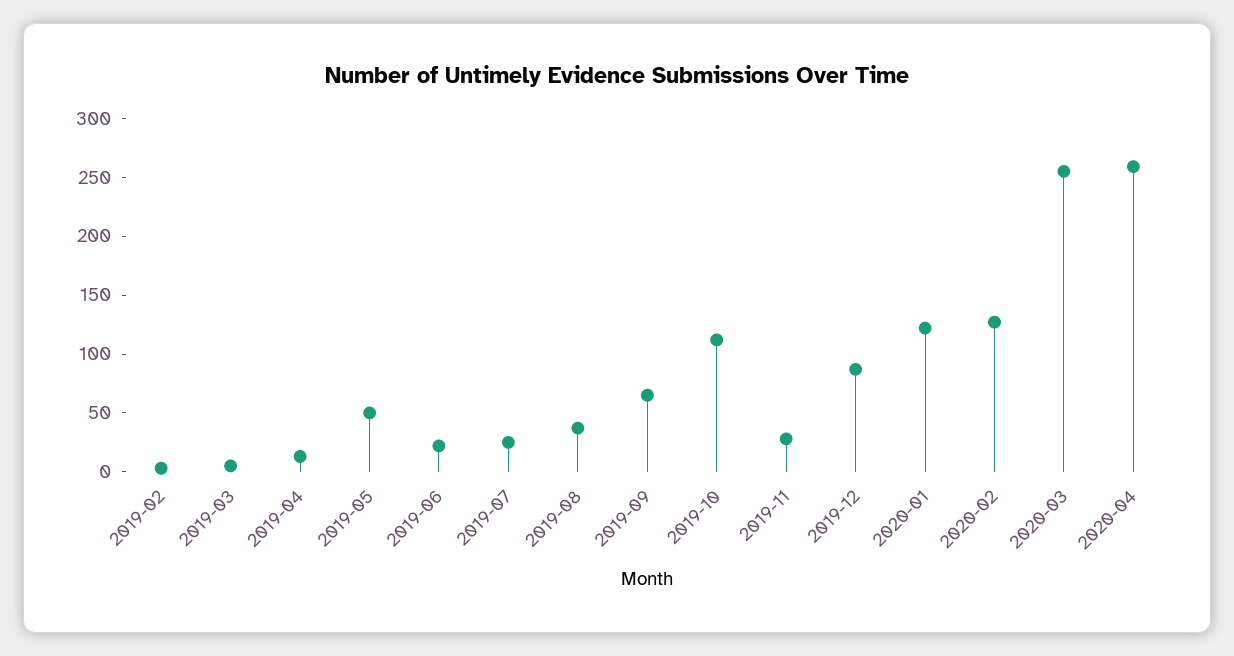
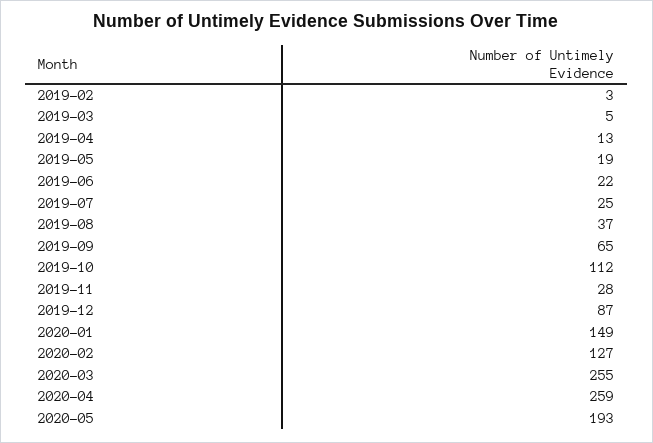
2019-05: 50 -> 19
2020-01: 120 -> 149
2020-05: none -> 193

